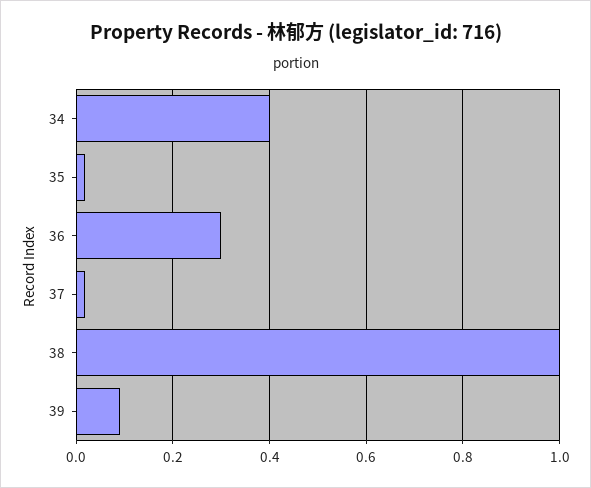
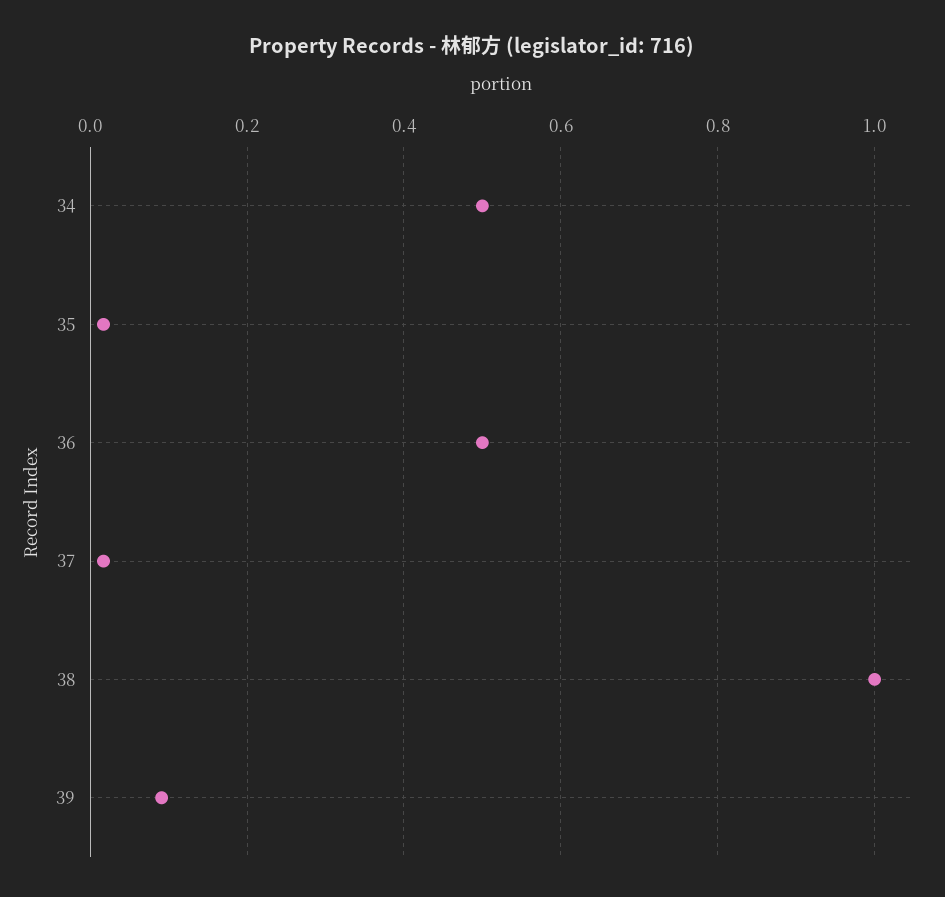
34: 0.4 -> 0.5
36: 0.3 -> 0.5

